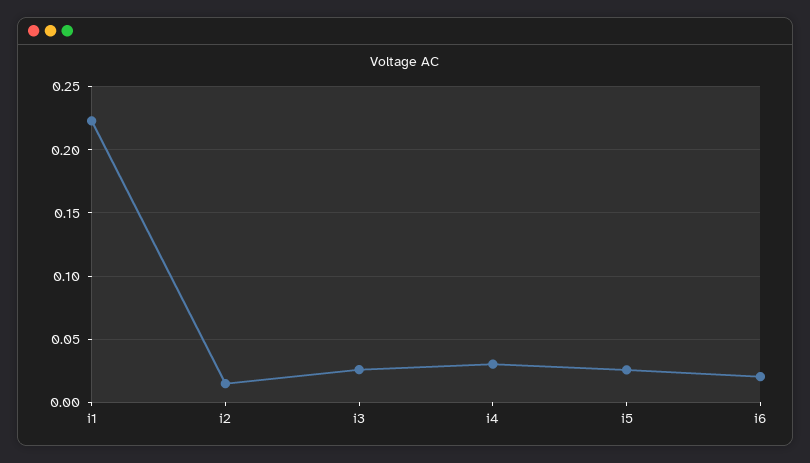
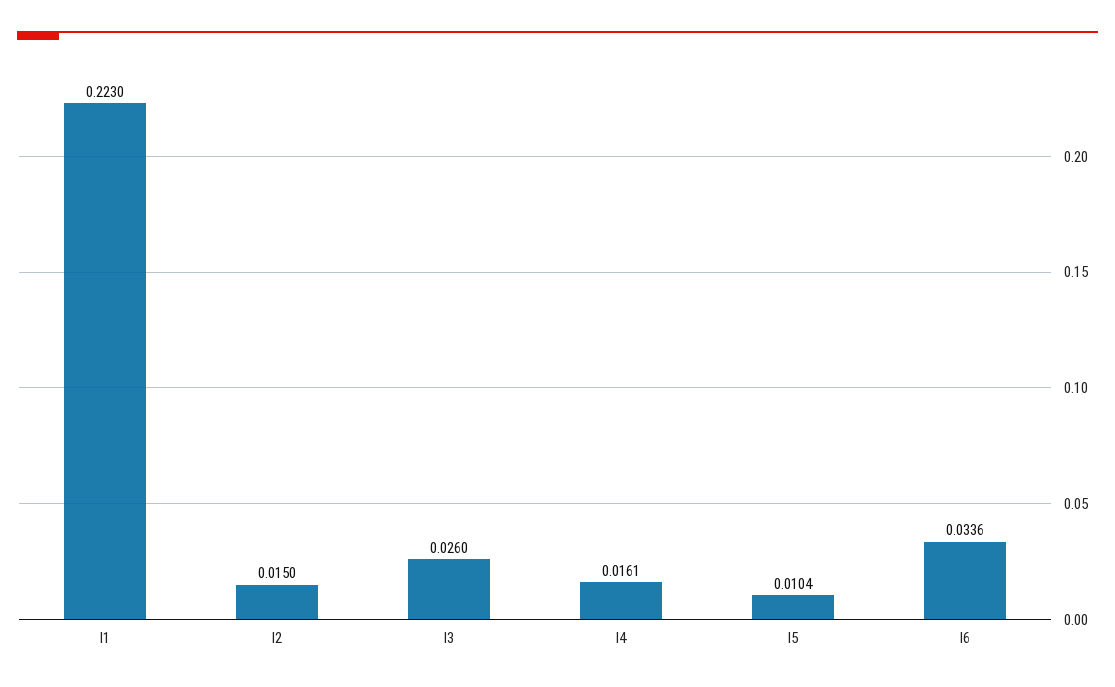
i4: 0.03 -> 0.0161
i5: 0.025 -> 0.0104
i6: 0.02 -> 0.0336

